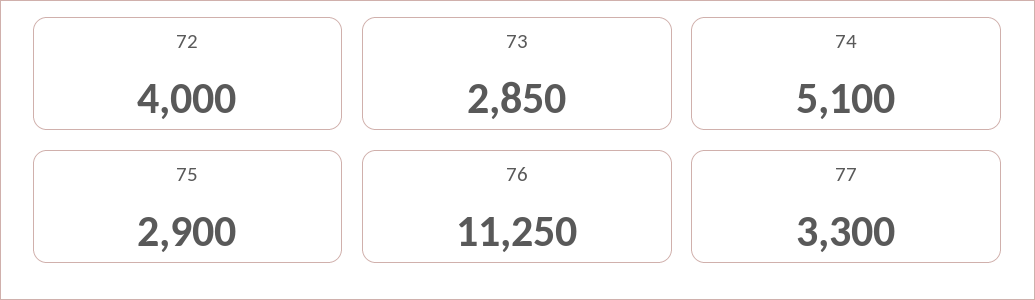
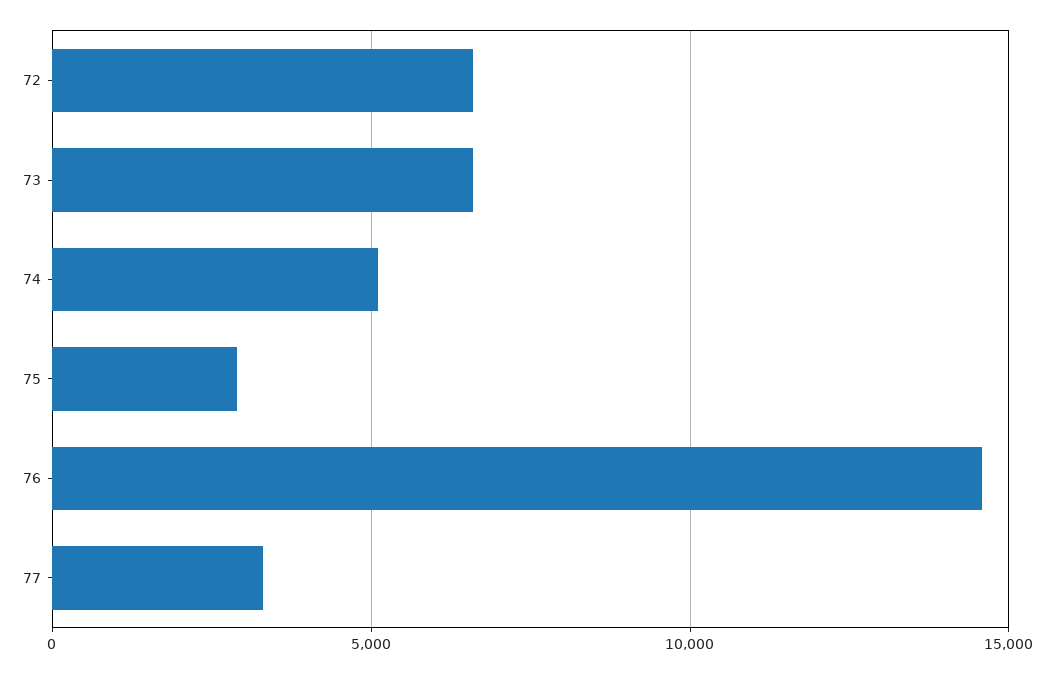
72: 4000 -> 6500
73: 2850 -> 6500
76: 11250 -> 14500

